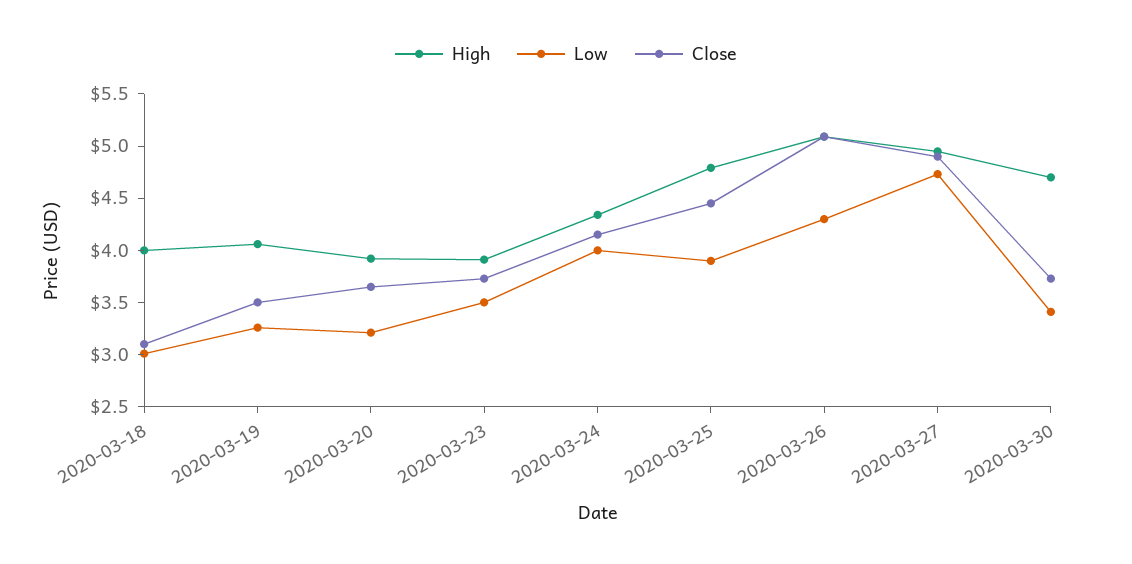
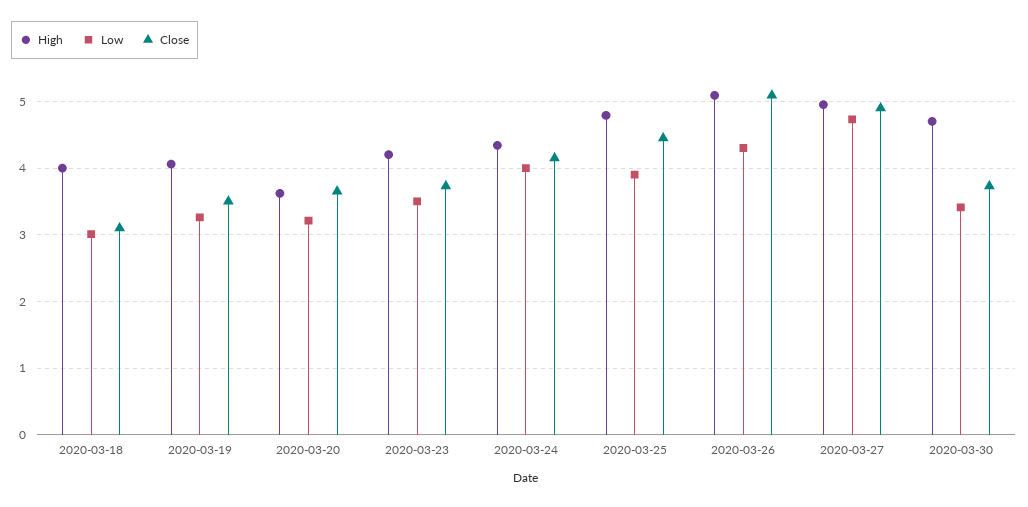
High, 2020-03-20: 3.9 -> 3.6
High, 2020-03-23: 3.9 -> 4.2

